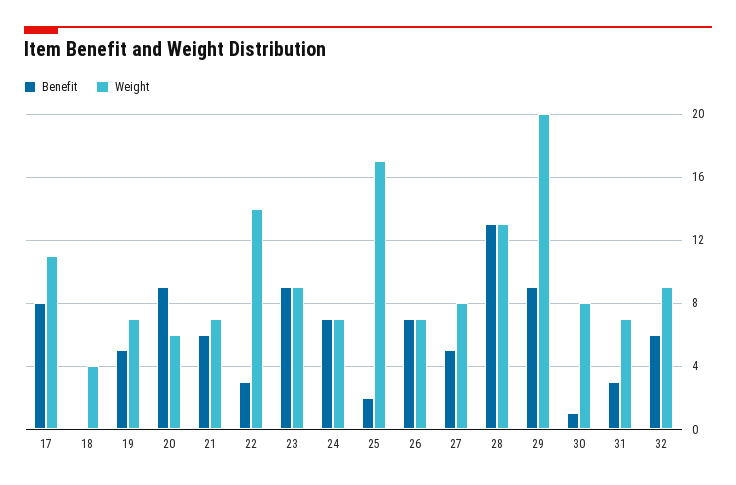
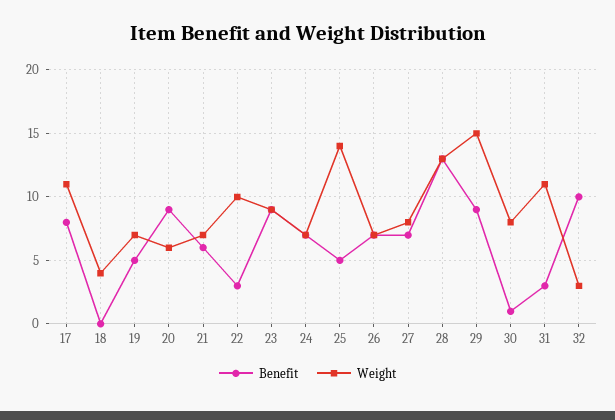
Weight, 22: 14 -> 10
Benefit, 25: 2 -> 5
Weight, 25: 17 -> 14
Benefit, 27: 5 -> 7
Weight, 29: 20 -> 15
Weight, 31: 7 -> 11
Benefit, 32: 6 -> 10
Weight, 32: 9 -> 3

